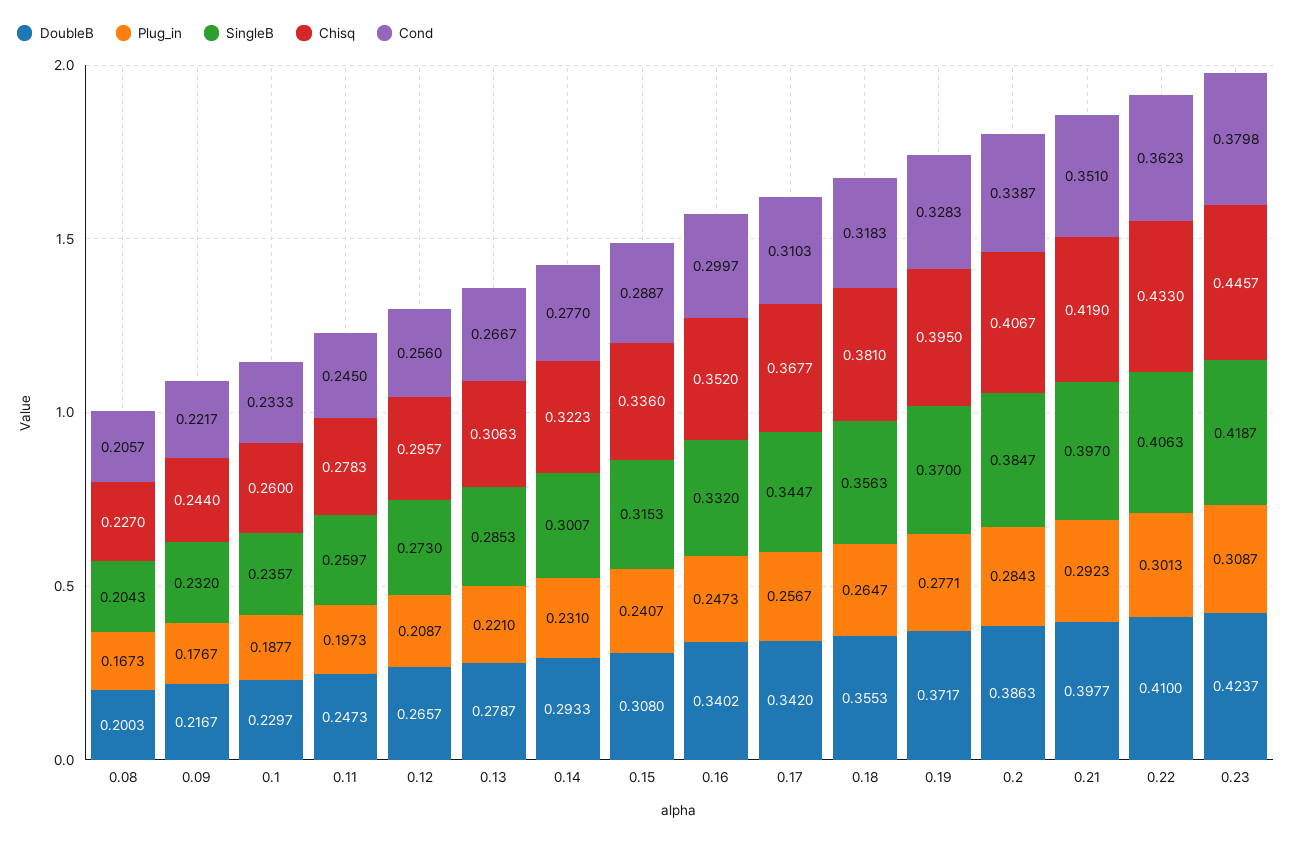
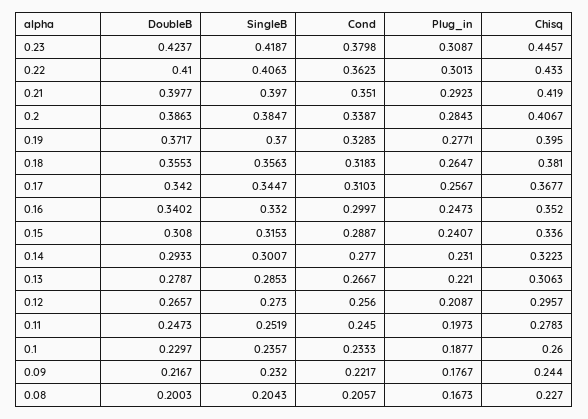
SingleB, 0.11: 0.2597 -> 0.2519

